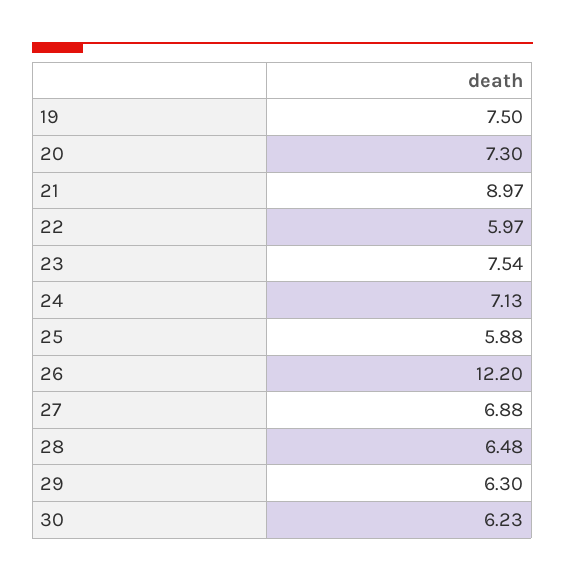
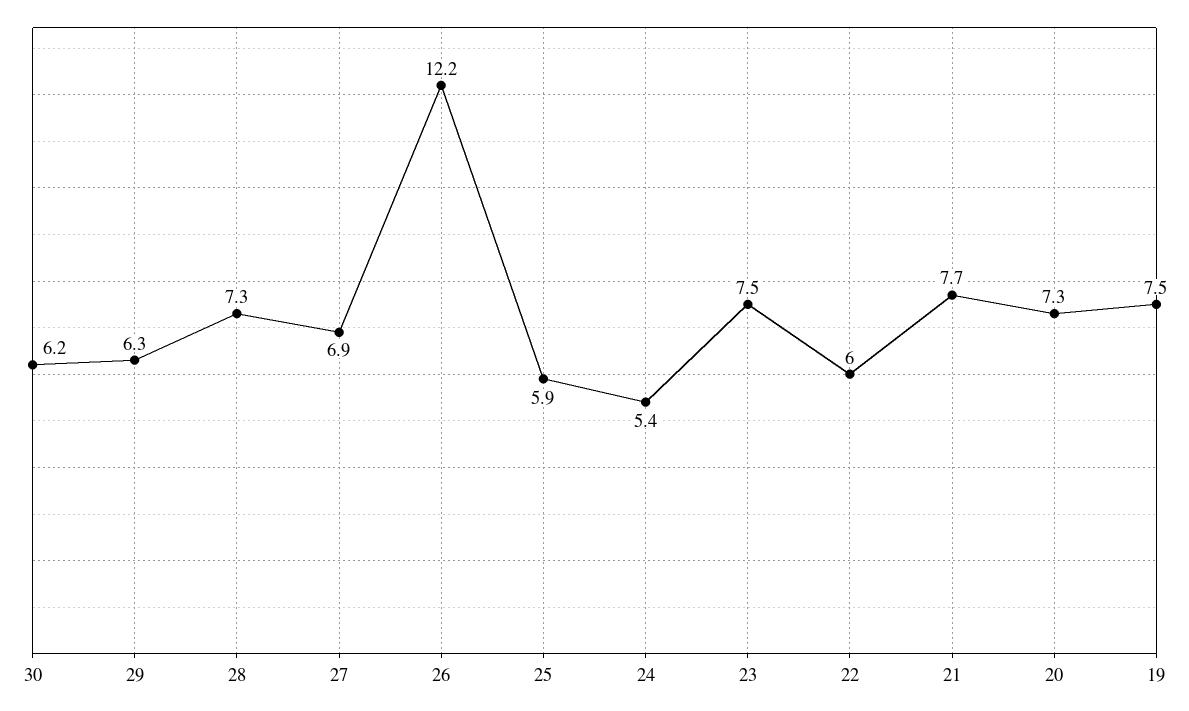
21: 8.97 -> 7.7
24: 7.13 -> 5.4
28: 6.48 -> 7.3

